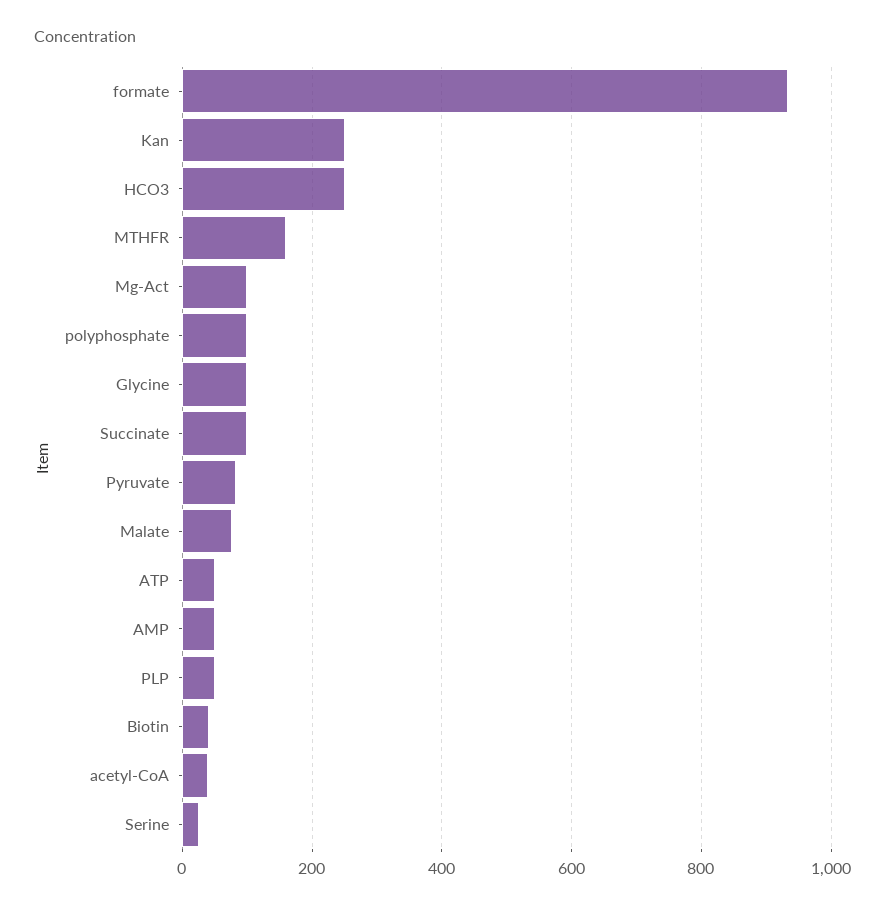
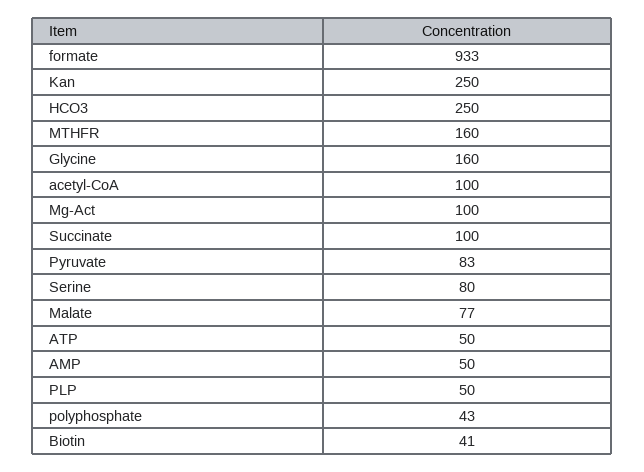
polyphosphate: 100 -> 43
Glycine: 100 -> 160
acetyl-CoA: 40 -> 100
Serine: 20 -> 80

